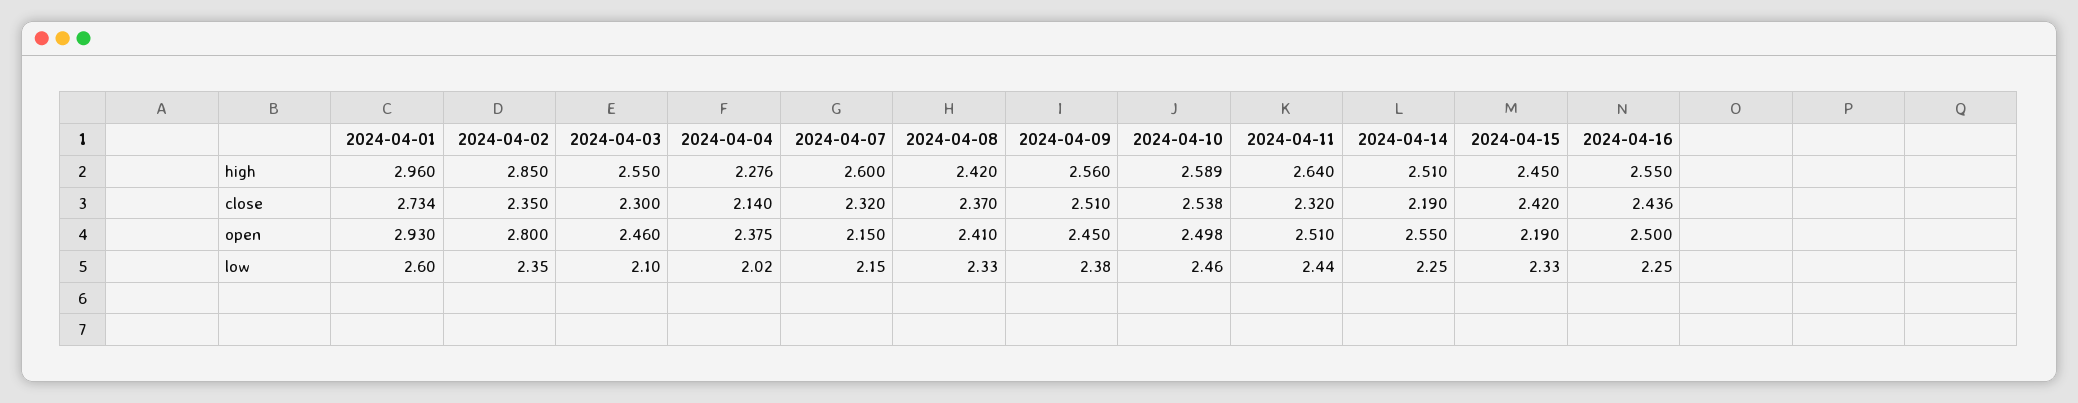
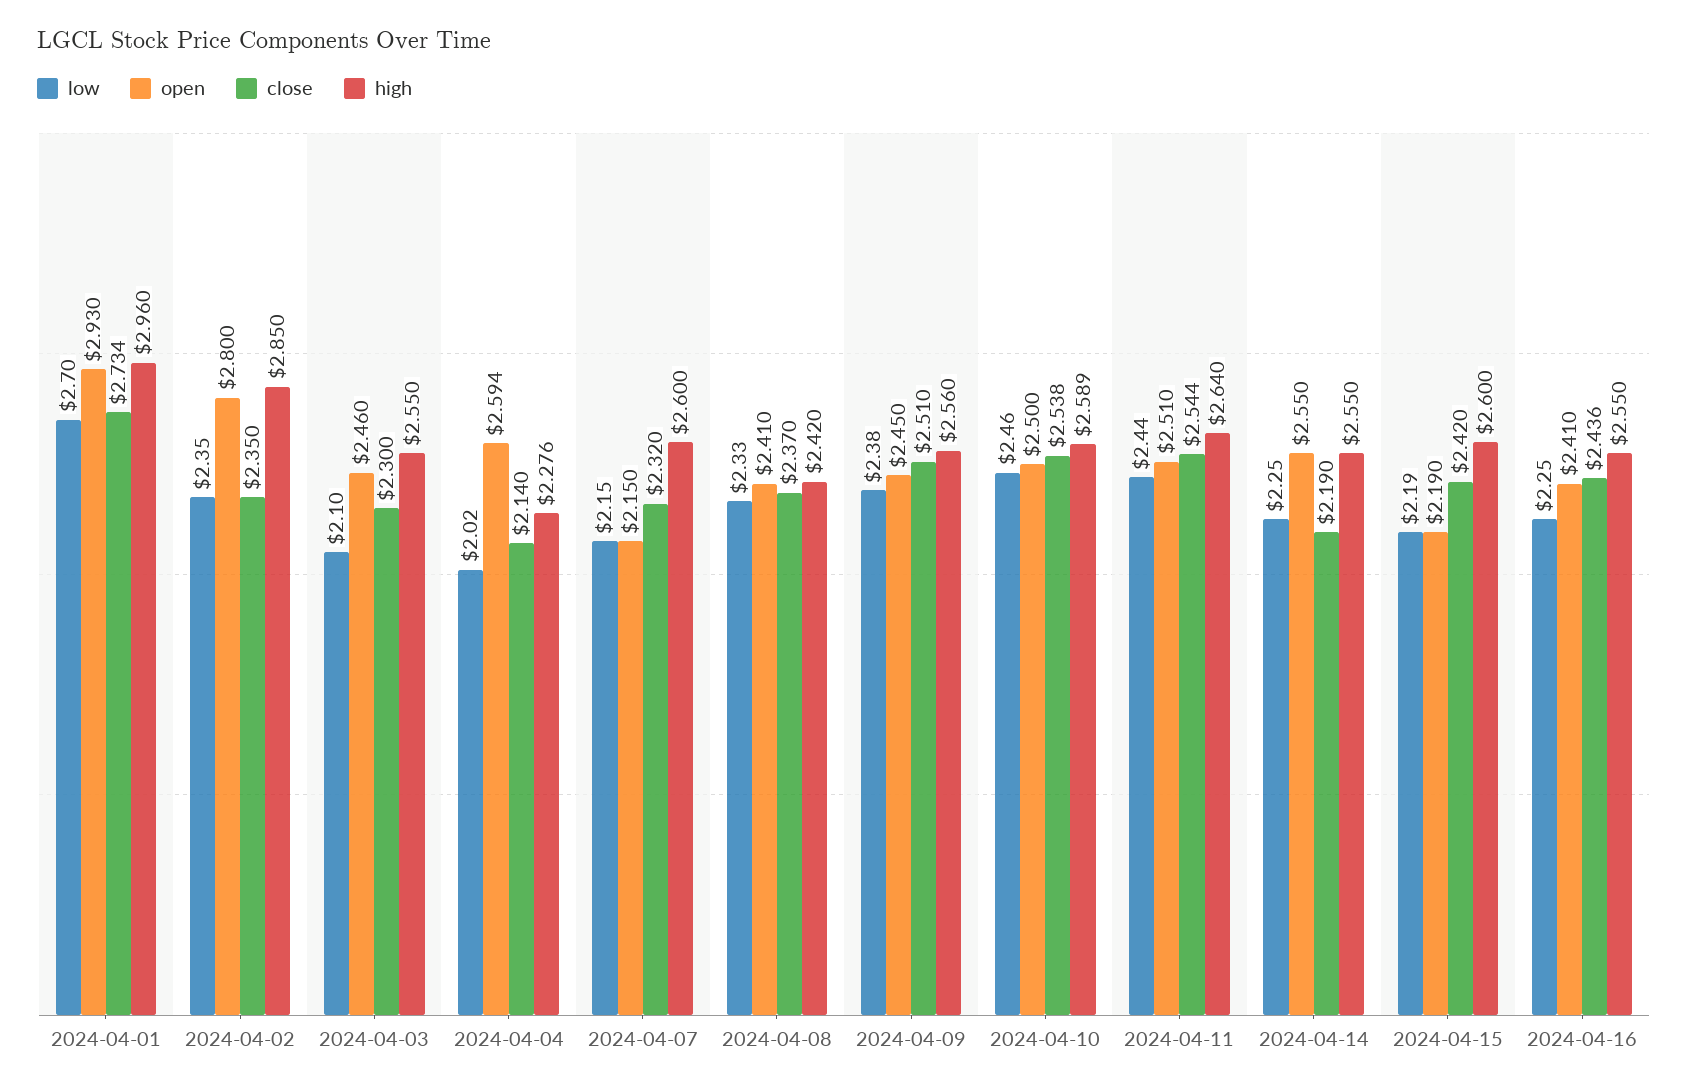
high, 2024-04-14: 2.51 -> 2.55
high, 2024-04-15: 2.45 -> 2.6
close, 2024-04-11: 2.32 -> 2.544
open, 2024-04-04: 2.375 -> 2.594
open, 2024-04-10: 2.498 -> 2.5
open, 2024-04-16: 2.5 -> 2.41
low, 2024-04-01: 2.6 -> 2.7
low, 2024-04-15: 2.33 -> 2.19

